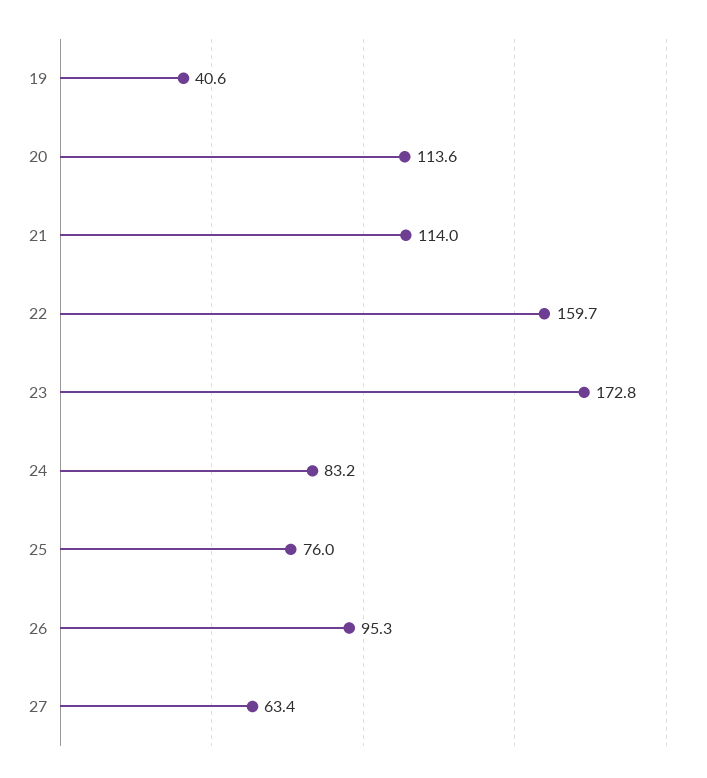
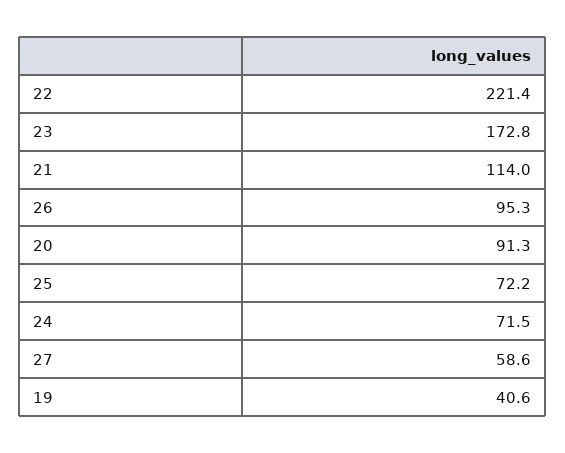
20: 113.6 -> 91.3
22: 159.7 -> 221.4
24: 83.2 -> 71.5
25: 76 -> 72.2
27: 63.4 -> 58.6

